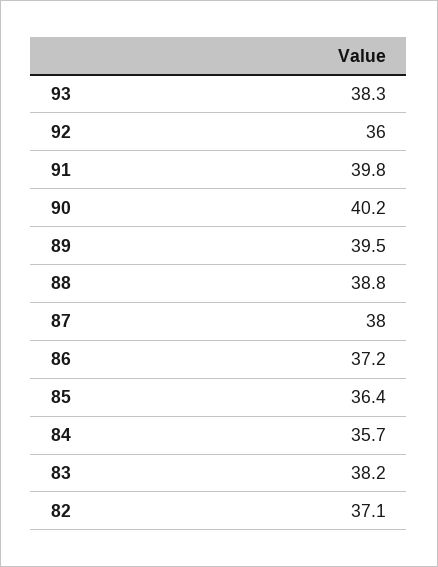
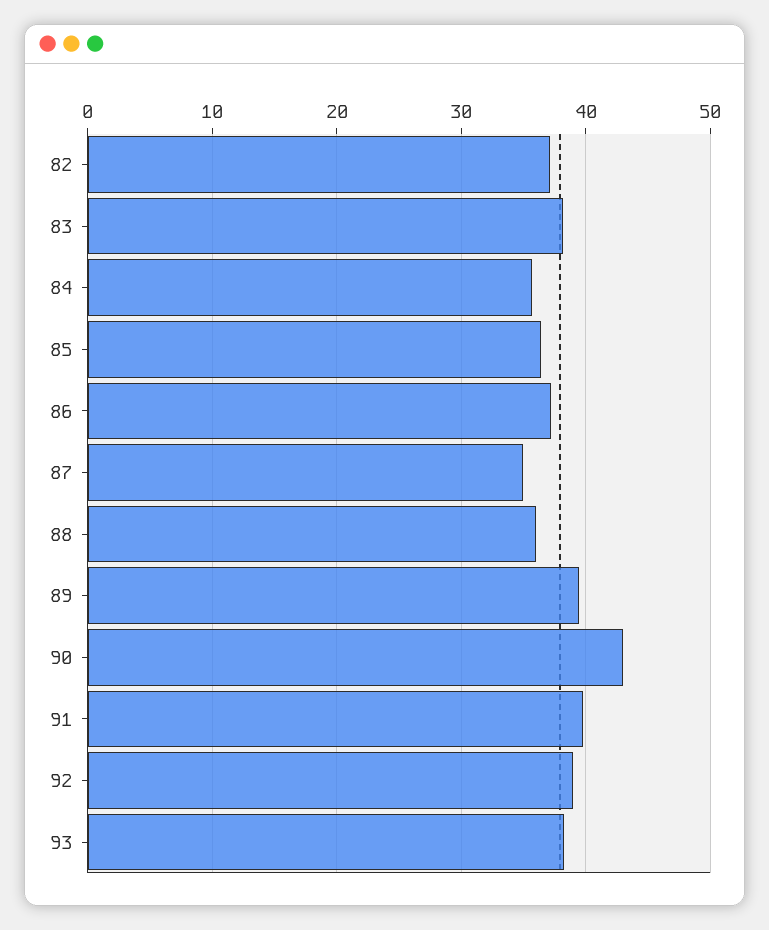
92: 36 -> 39
90: 40.2 -> 43
88: 38.8 -> 36
87: 38 -> 35

